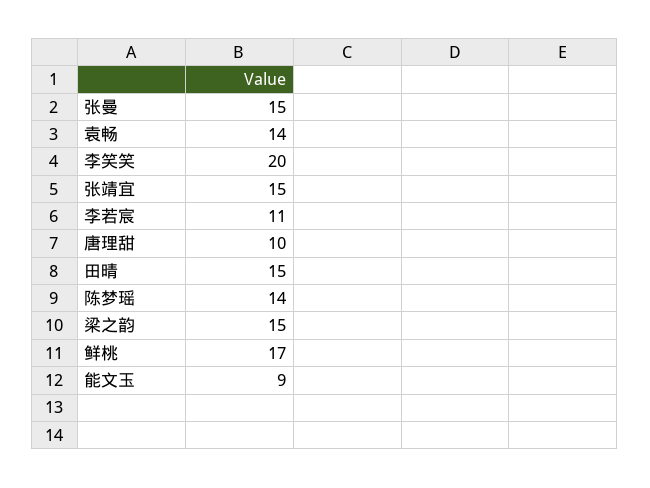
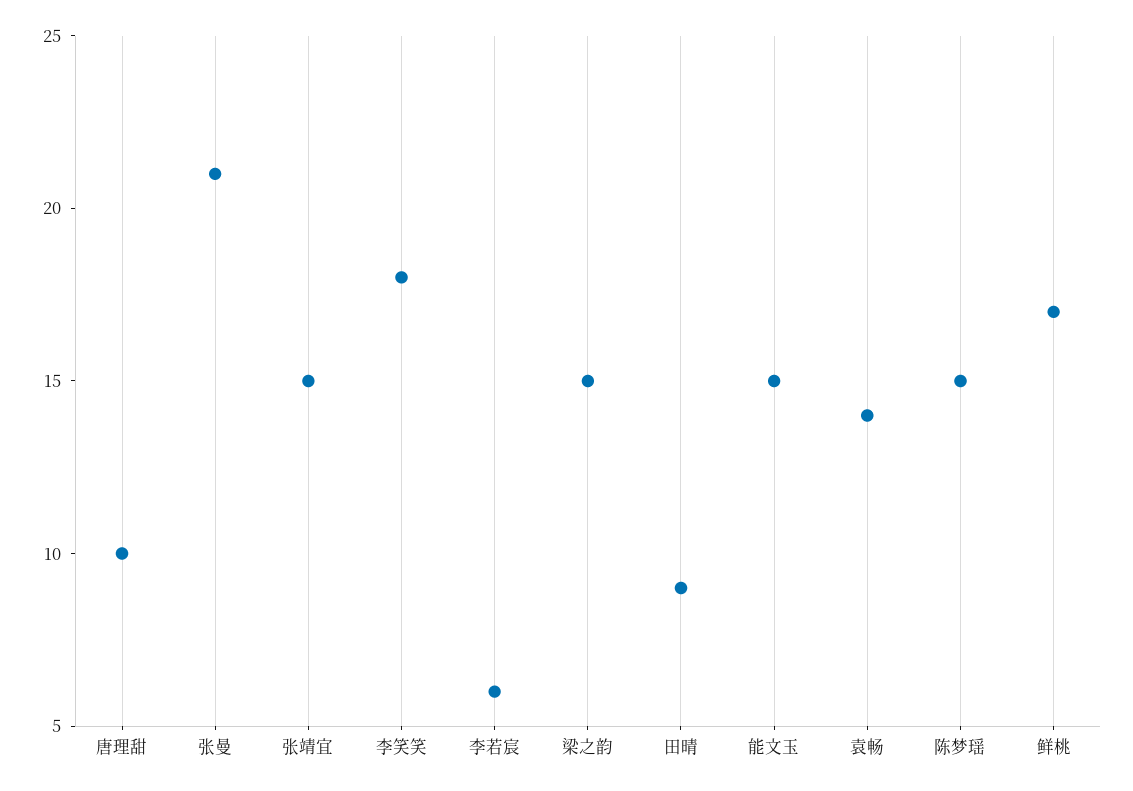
张曼: 15 -> 21
李笑笑: 20 -> 18
李若宸: 11 -> 6
田晴: 15 -> 9
陈梦瑶: 14 -> 15
能文玉: 9 -> 15

